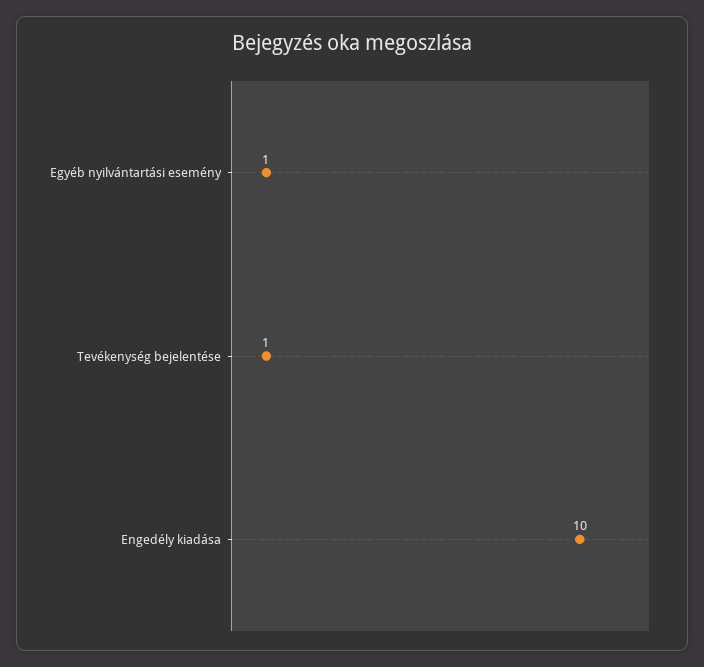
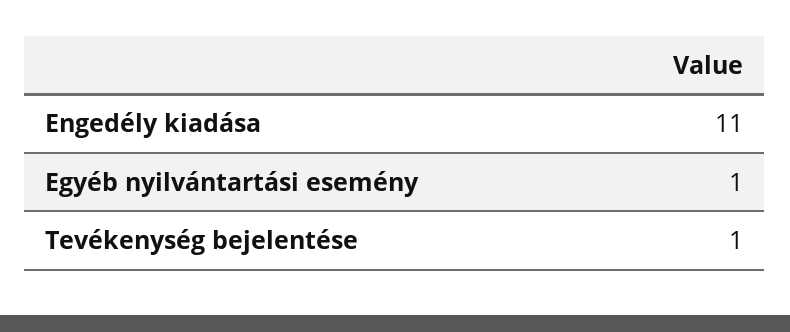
Engedély kiadása: 10 -> 11

